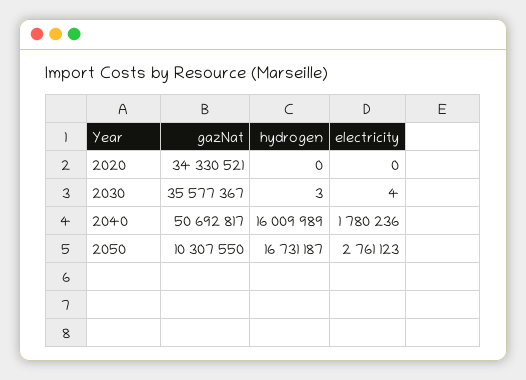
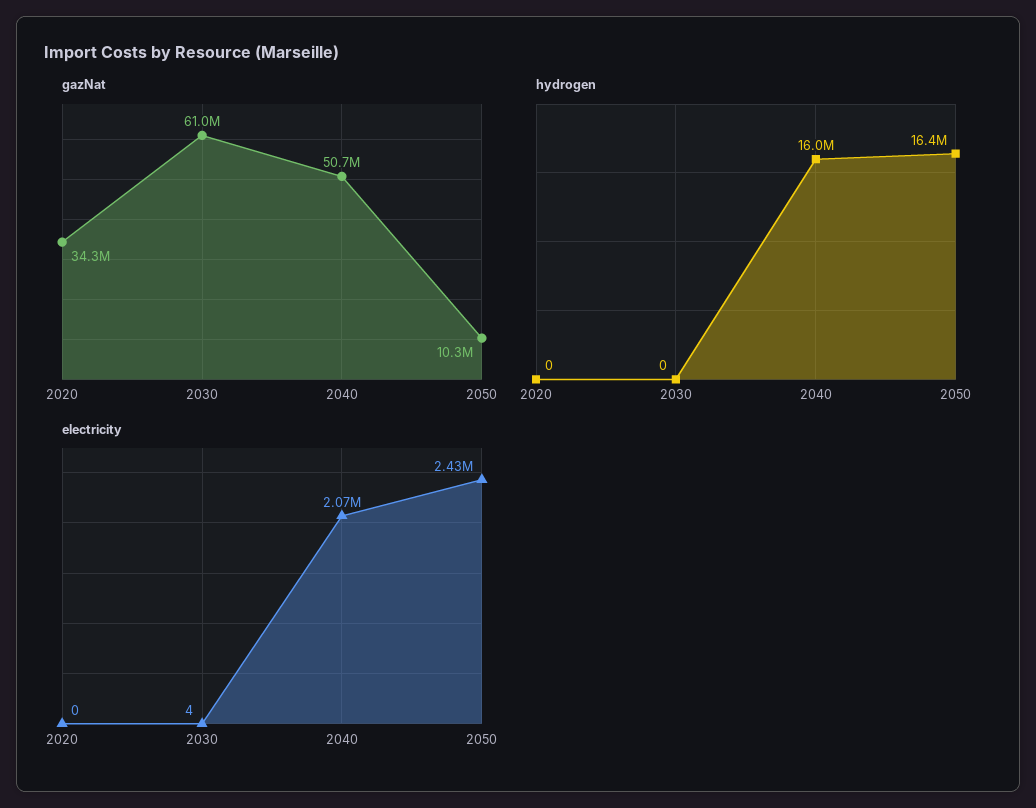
gazNat, 2030: 35577367 -> 61000000
hydrogen, 2030: 3 -> 0
electricity, 2040: 1780236 -> 2070000
hydrogen, 2050: 16731187 -> 16400000
electricity, 2050: 2761123 -> 2430000

